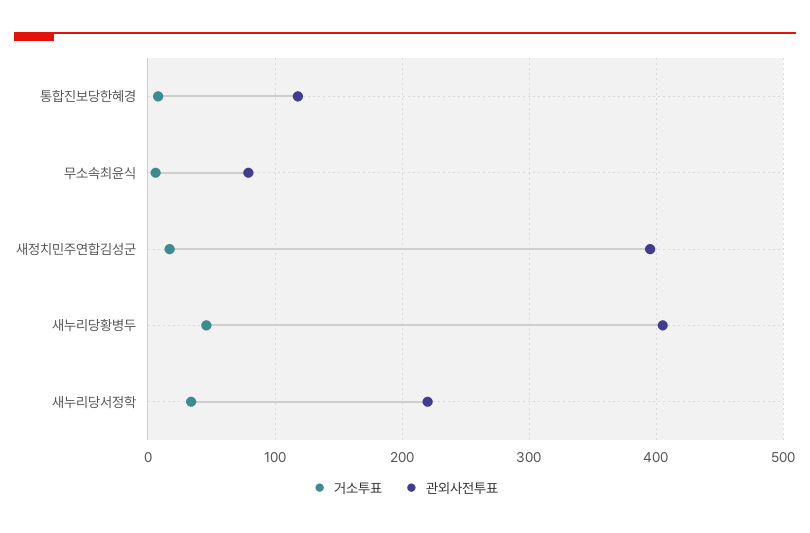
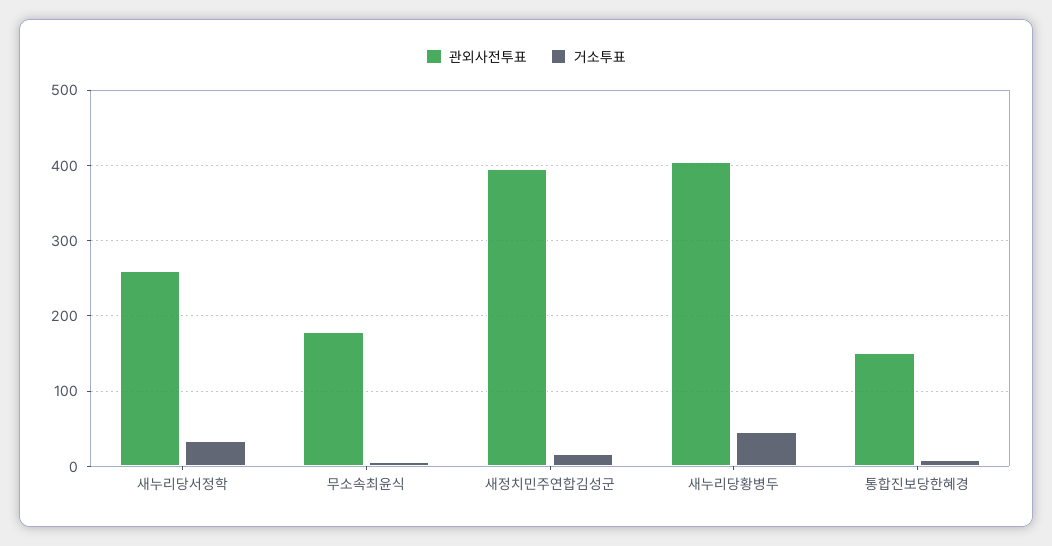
관외사전투표, 통합진보당한혜경: 120 -> 150
관외사전투표, 무소속최윤식: 80 -> 180
관외사전투표, 새누리당서정학: 220 -> 260

